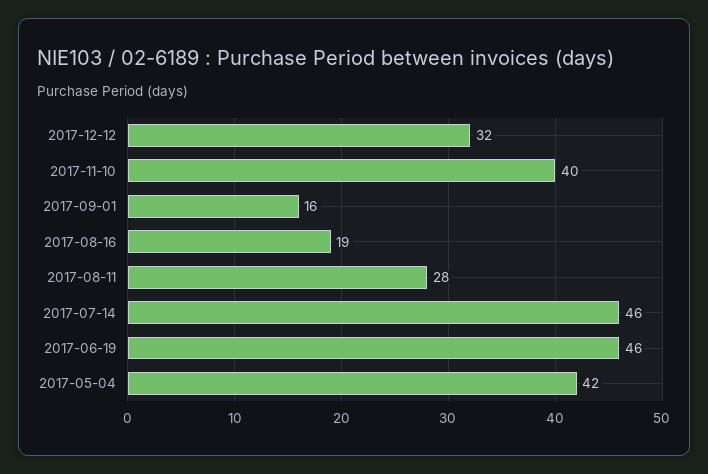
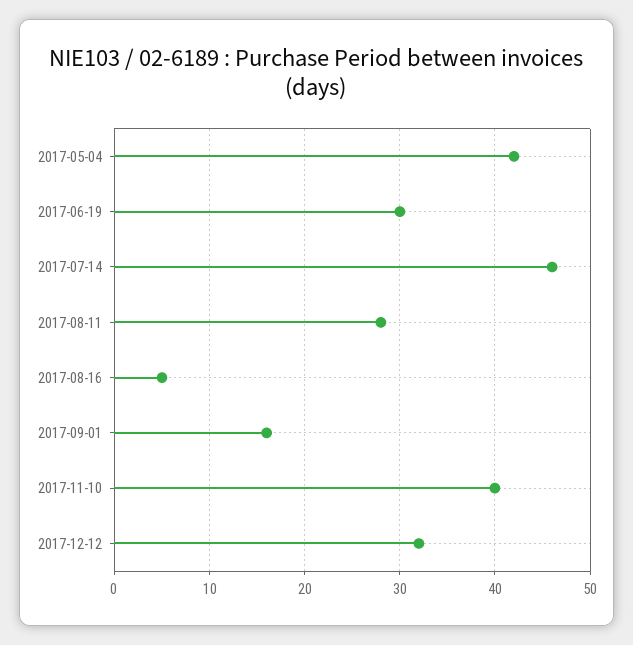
2017-08-16: 19 -> 5
2017-06-19: 46 -> 30

